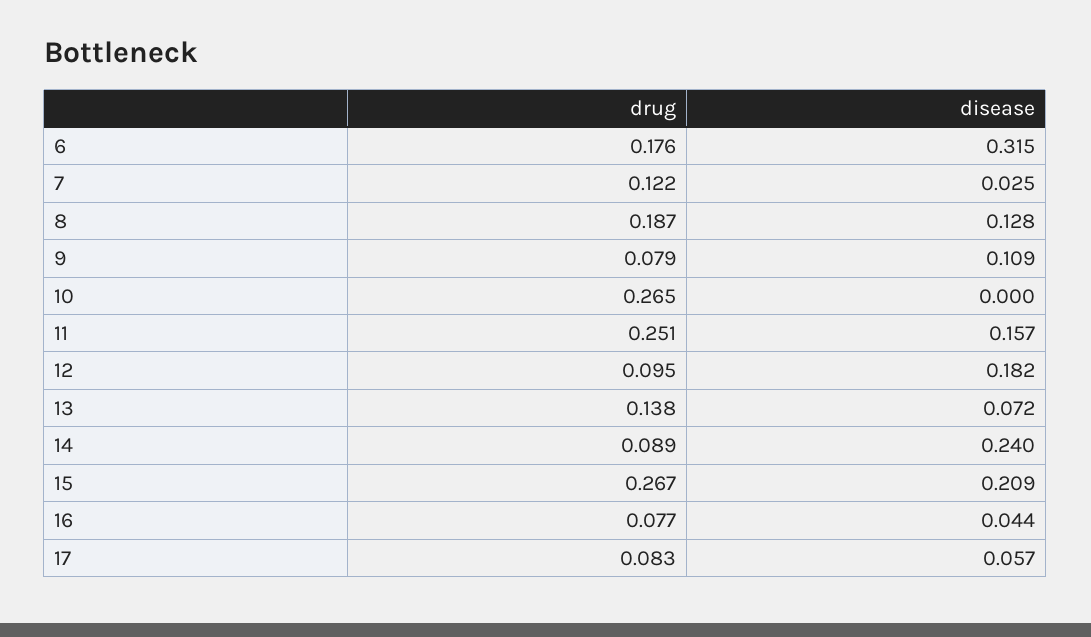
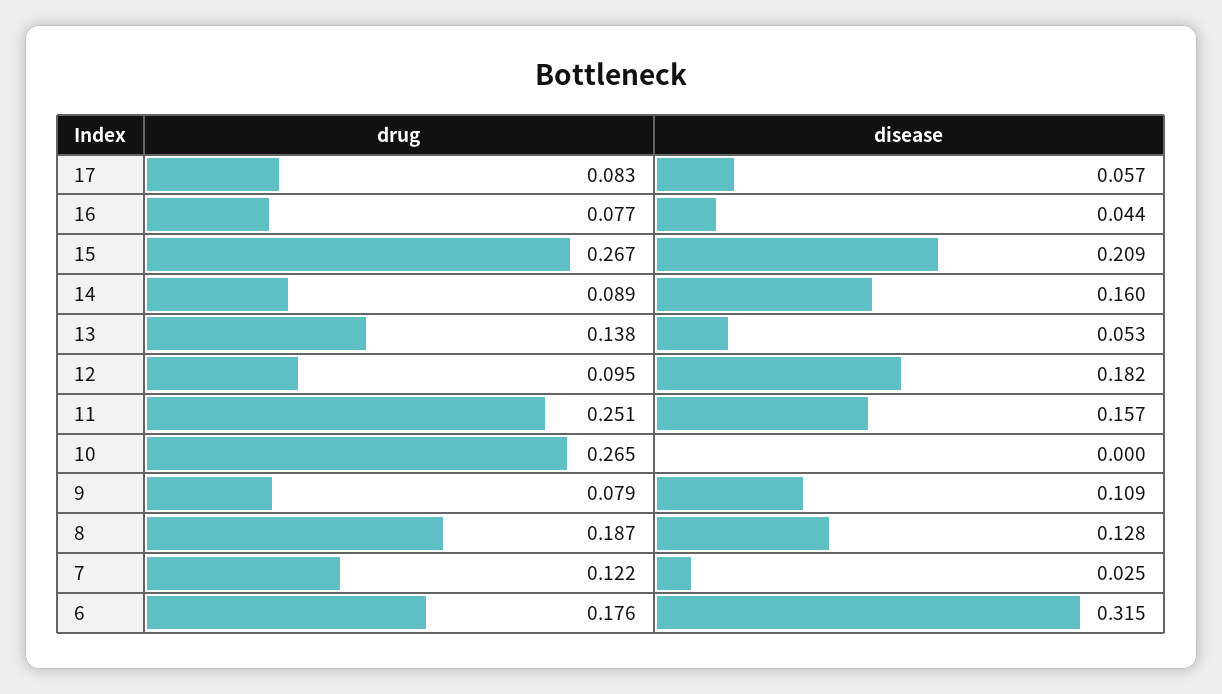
disease, 13: 0.072 -> 0.053
disease, 14: 0.24 -> 0.16

